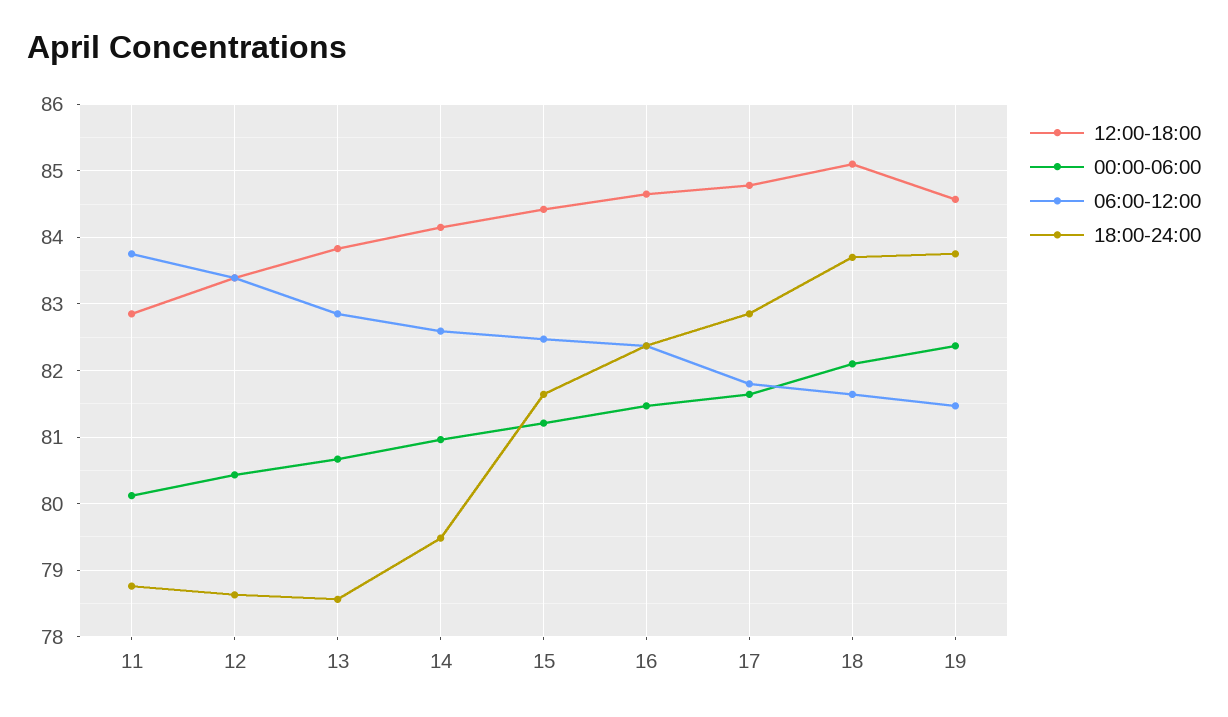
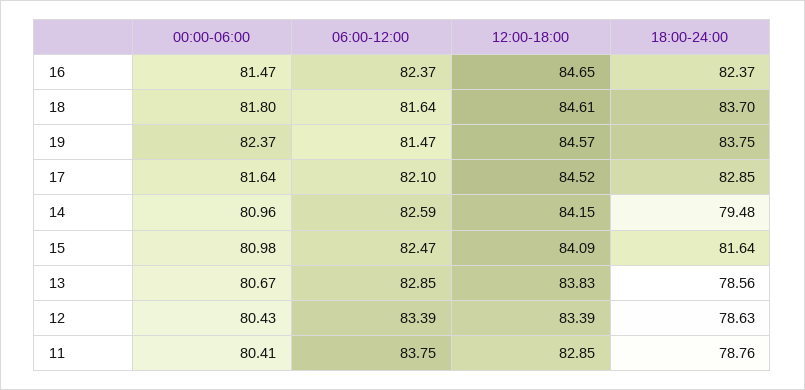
00:00-06:00, 11: 80.1 -> 80.41
12:00-18:00, 15: 84.4 -> 84.09
00:00-06:00, 15: 81.2 -> 80.98
12:00-18:00, 17: 84.8 -> 84.52
06:00-12:00, 17: 81.8 -> 82.1
12:00-18:00, 18: 85.1 -> 84.61
00:00-06:00, 18: 82.1 -> 81.8

